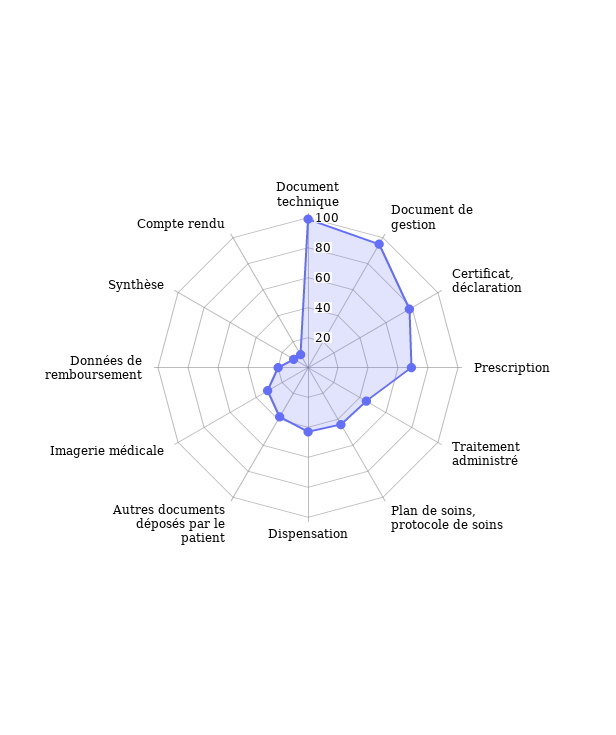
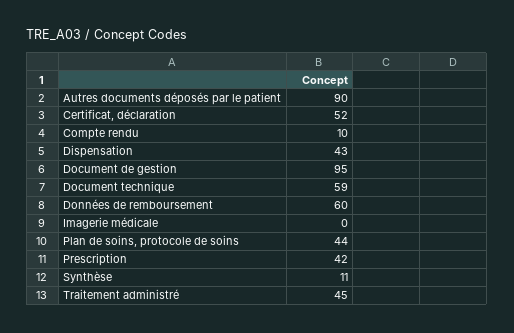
Document technique: 100 -> 59
Certificat, déclaration: 80 -> 52
Prescription: 70 -> 42
Autres documents déposés par le patient: 40 -> 90
Imagerie médicale: 30 -> 0
Données de remboursement: 20 -> 60

